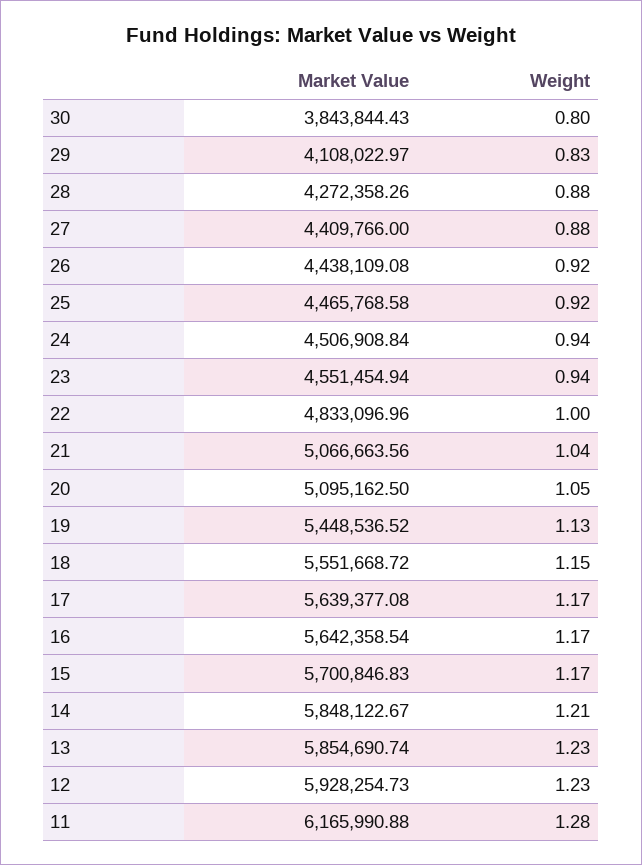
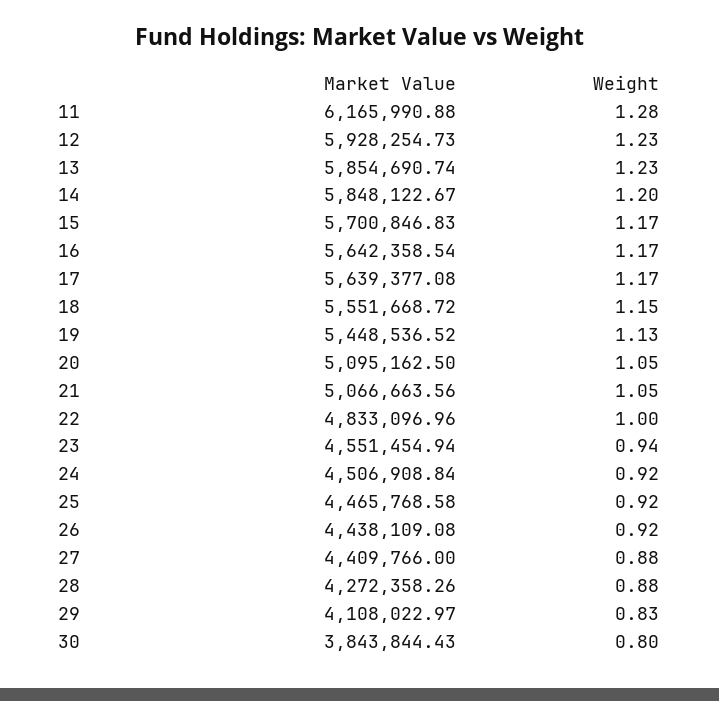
Weight, 24: 0.94 -> 0.92
Weight, 21: 1.04 -> 1.05
Weight, 14: 1.21 -> 1.2

